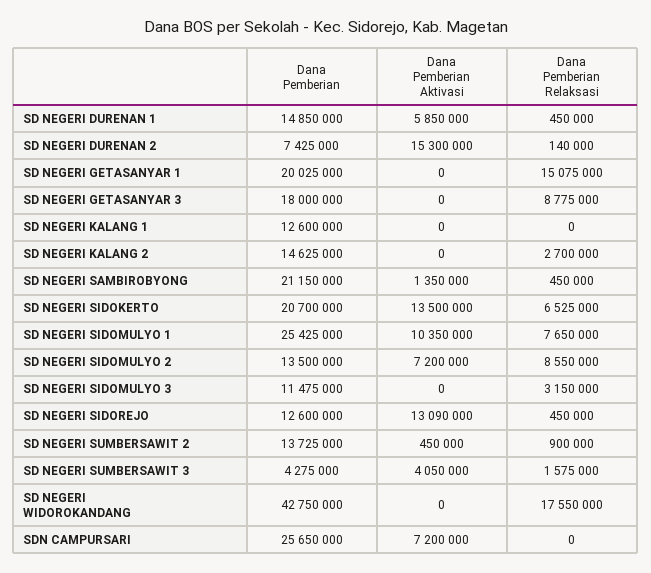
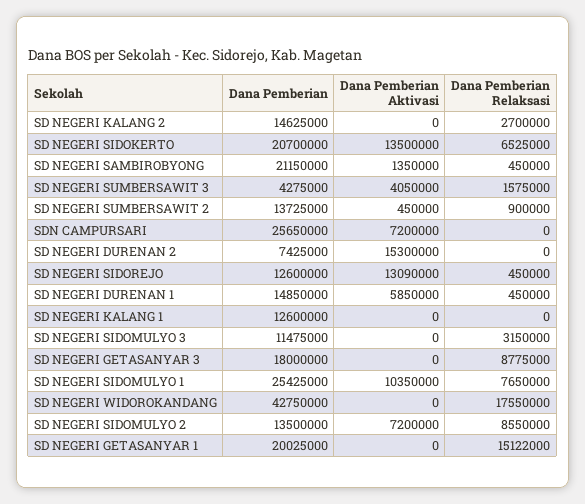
Dana Pemberian Relaksasi, SD NEGERI DURENAN 2: 140000 -> 0
Dana Pemberian Relaksasi, SD NEGERI GETASANYAR 1: 15075000 -> 15122000

